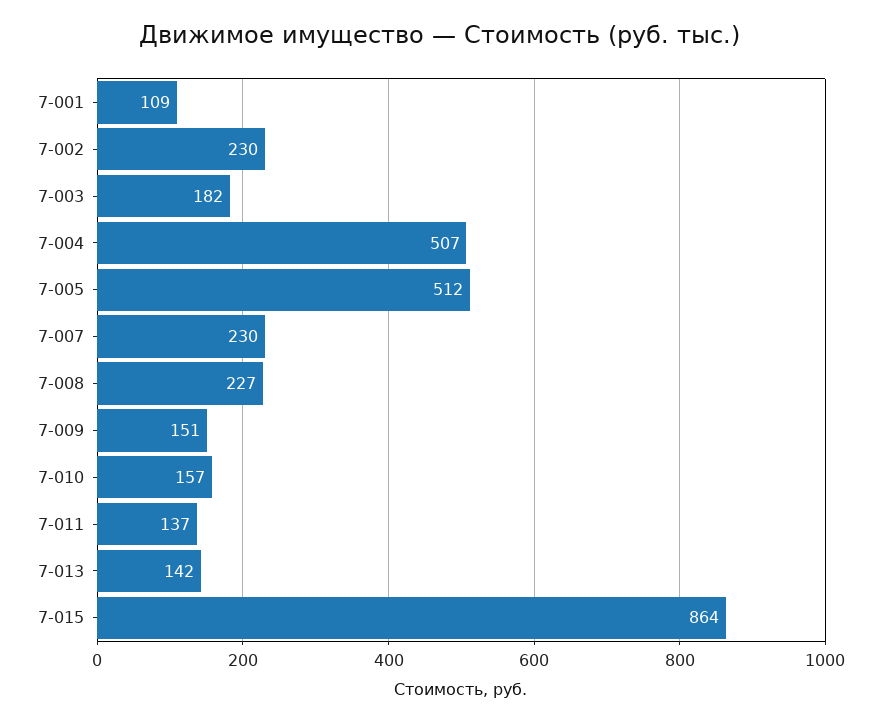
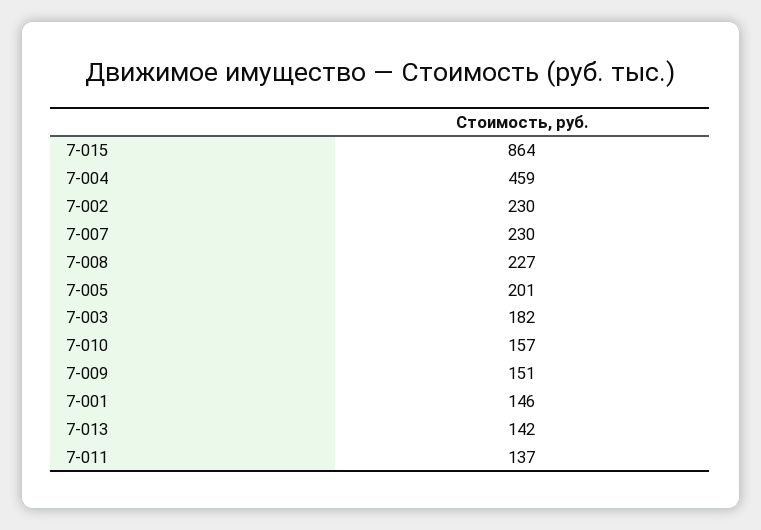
7-001: 109 -> 146
7-004: 507 -> 459
7-005: 512 -> 201

